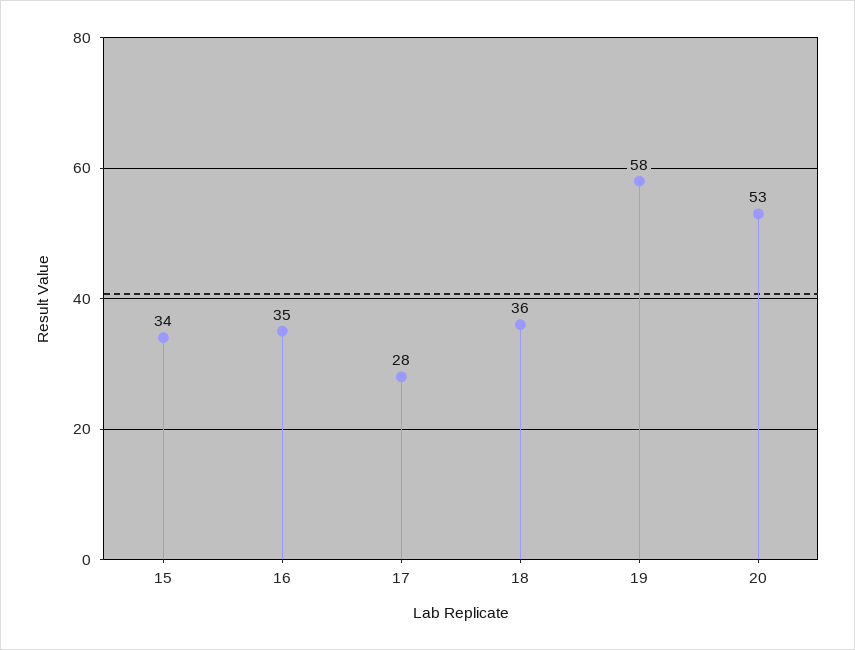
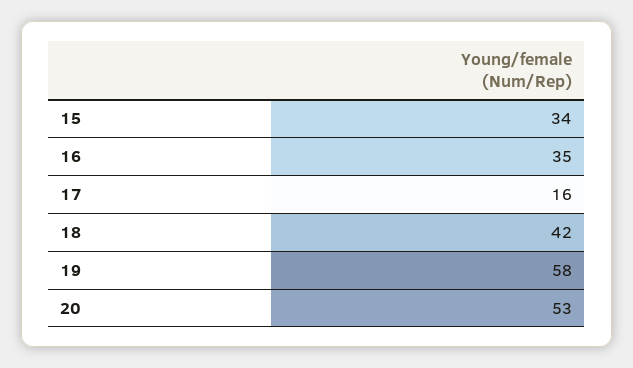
17: 28 -> 16
18: 36 -> 42

